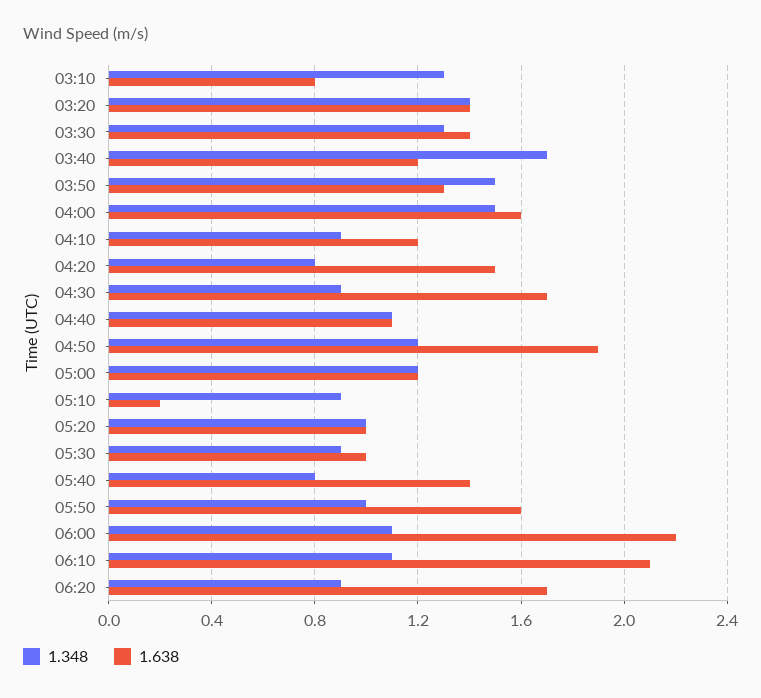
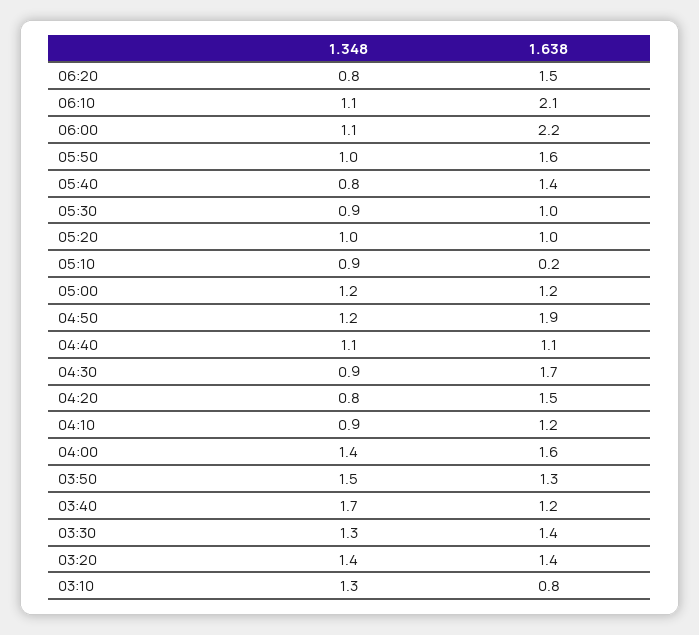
1.348, 04:00: 1.5 -> 1.4
1.348, 06:20: 0.9 -> 0.8
1.638, 06:20: 1.7 -> 1.5

